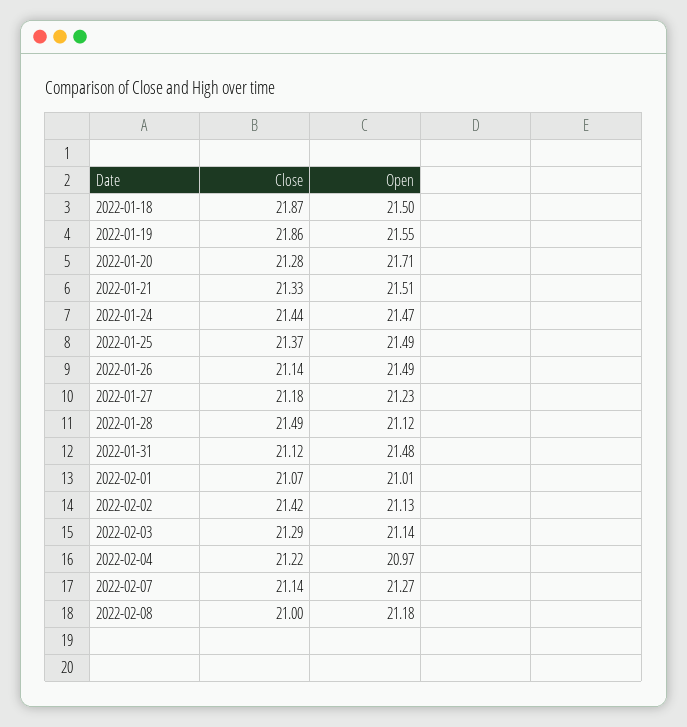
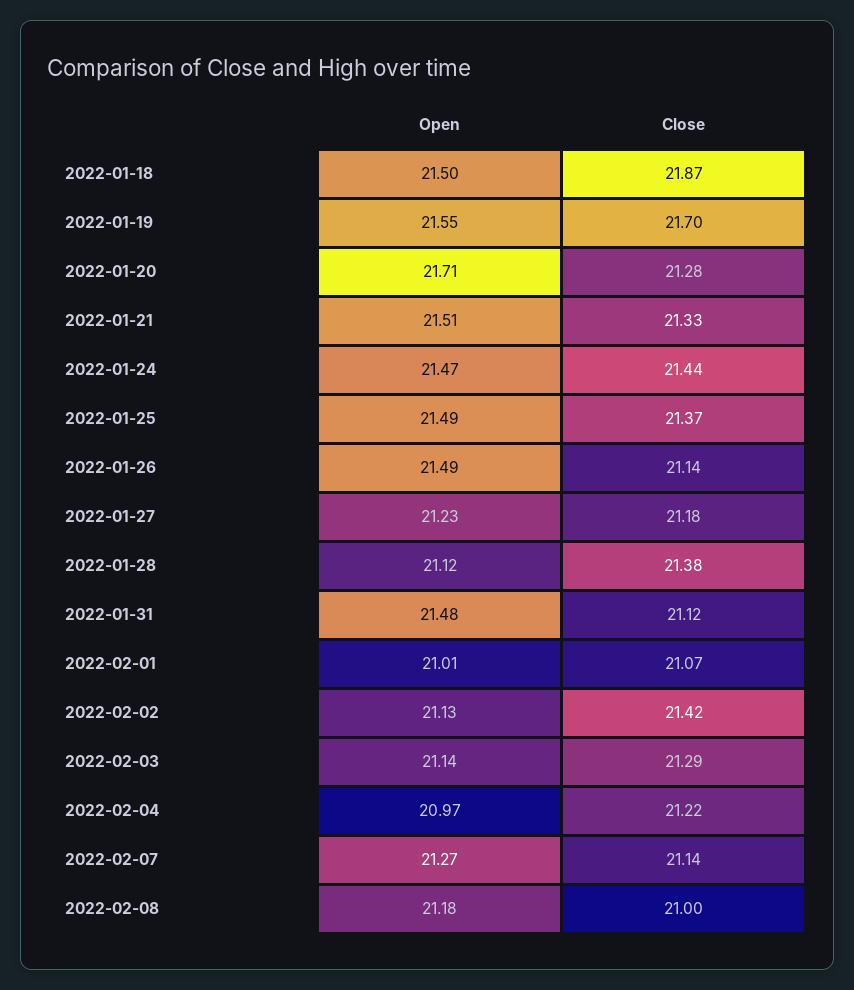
Close, 2022-01-19: 21.86 -> 21.7
Close, 2022-01-28: 21.49 -> 21.38

